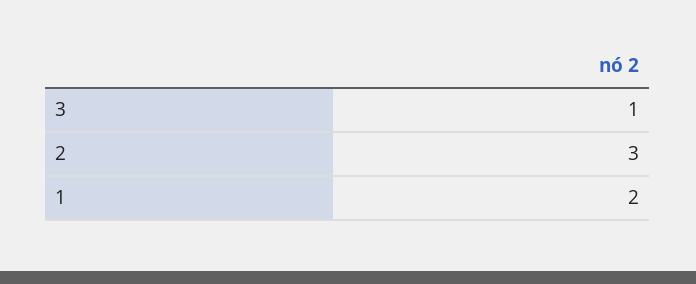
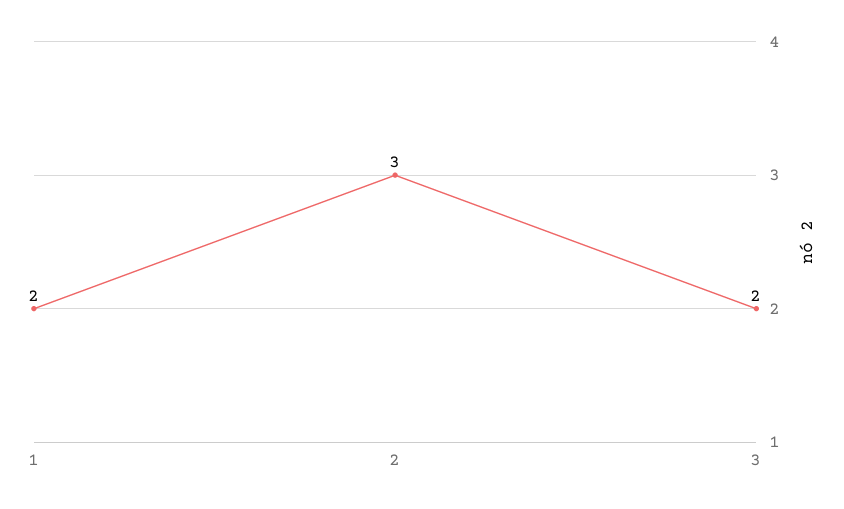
3: 1 -> 2

